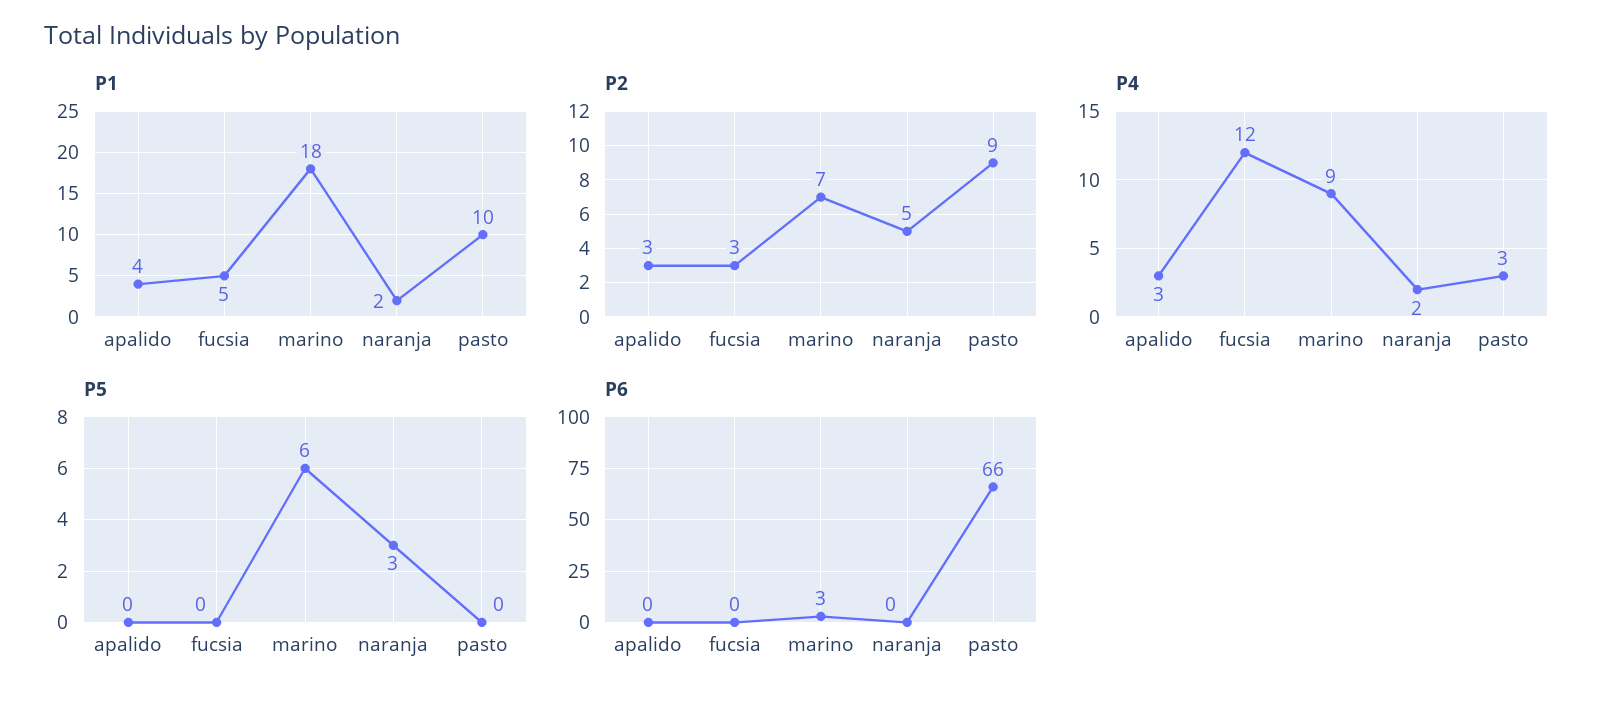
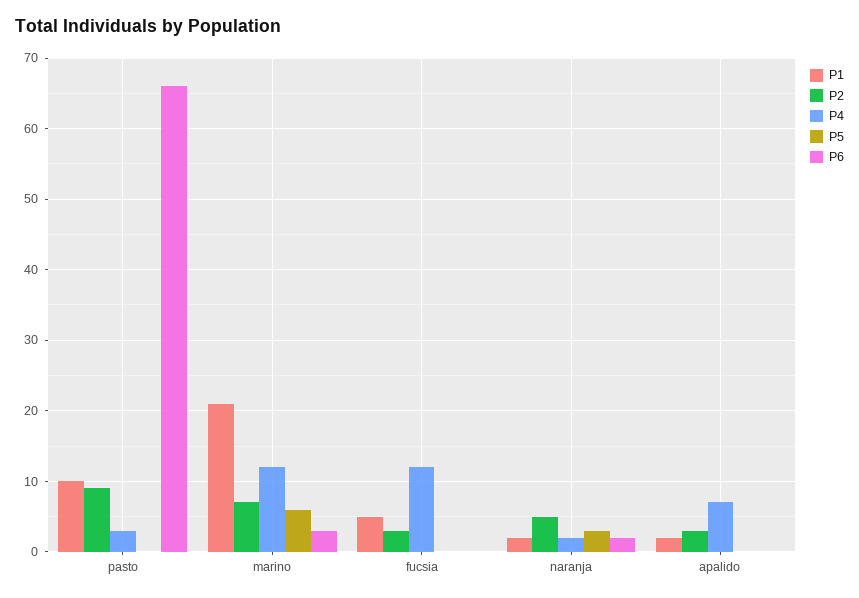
P1, apalido: 4 -> 2
P1, marino: 18 -> 21
P4, apalido: 3 -> 7
P4, marino: 9 -> 12
P6, naranja: 0 -> 2

